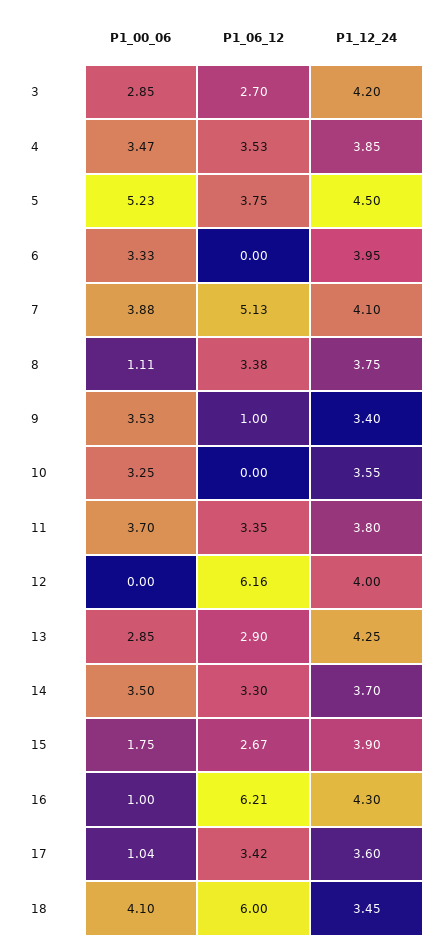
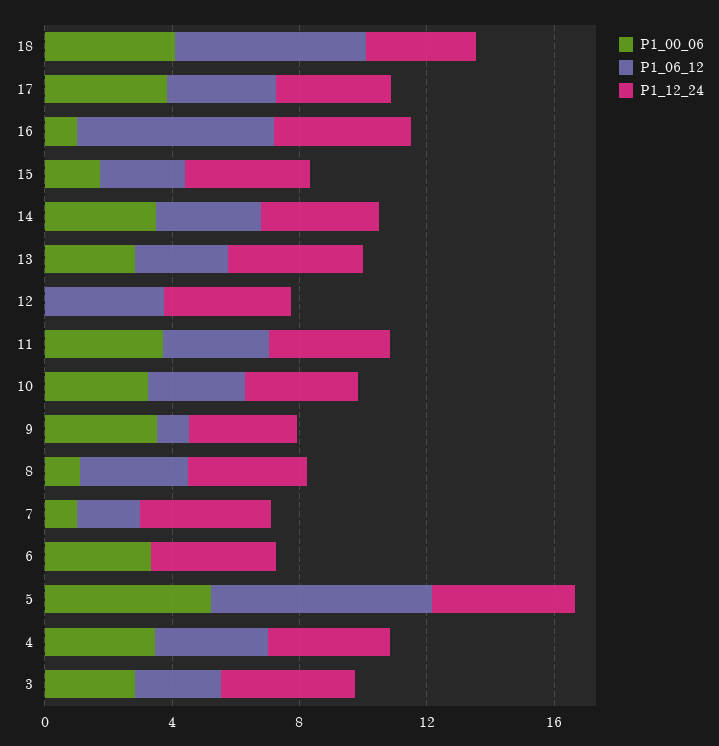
P1_06_12, 5: 3.75 -> 7
P1_00_06, 7: 3.88 -> 1
P1_06_12, 7: 5.13 -> 2
P1_06_12, 10: 0 -> 3
P1_06_12, 12: 6.16 -> 4
P1_00_06, 17: 1.04 -> 4

